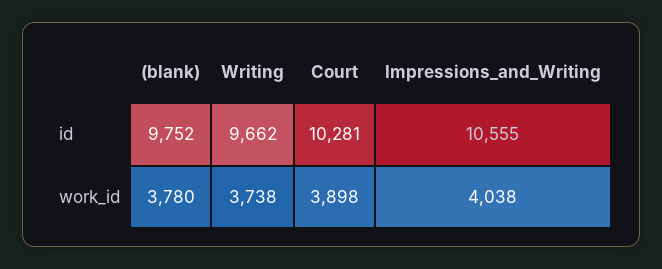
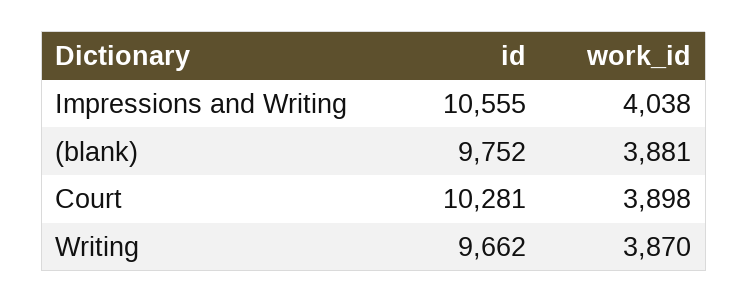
(blank), work_id: 3780 -> 3881
Writing, work_id: 3738 -> 3870

